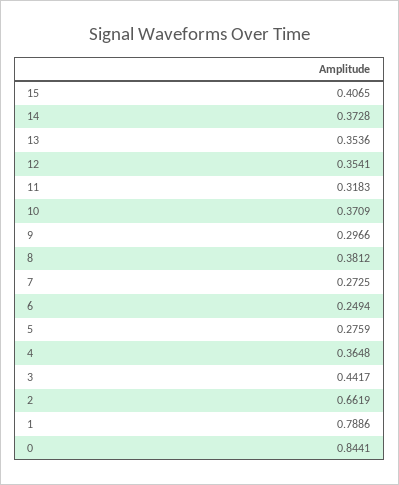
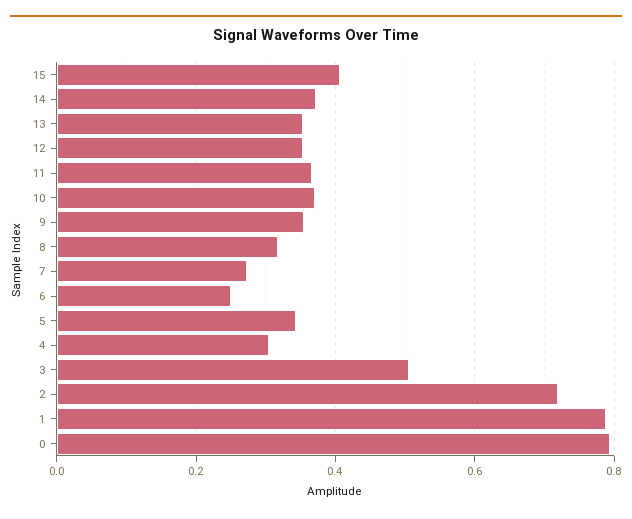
11: 0.3183 -> 0.36
9: 0.2966 -> 0.36
8: 0.3812 -> 0.32
5: 0.2759 -> 0.34
4: 0.3648 -> 0.3
3: 0.4417 -> 0.5
2: 0.6619 -> 0.72
0: 0.8441 -> 0.8

